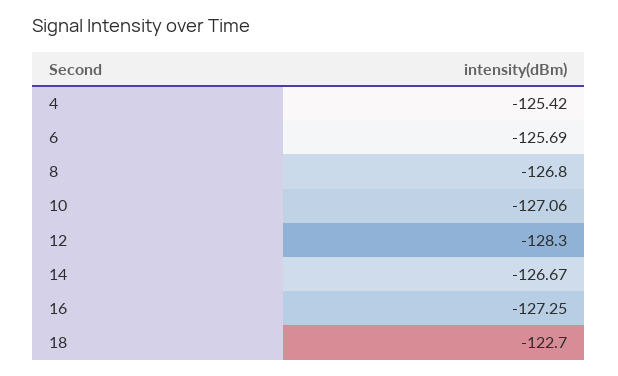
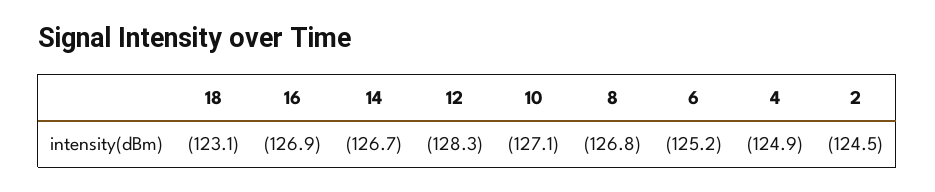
4: -125.42 -> -124.9
6: -125.69 -> -125.2
16: -127.25 -> -126.9
18: -122.7 -> -123.1
2: none -> -124.5

